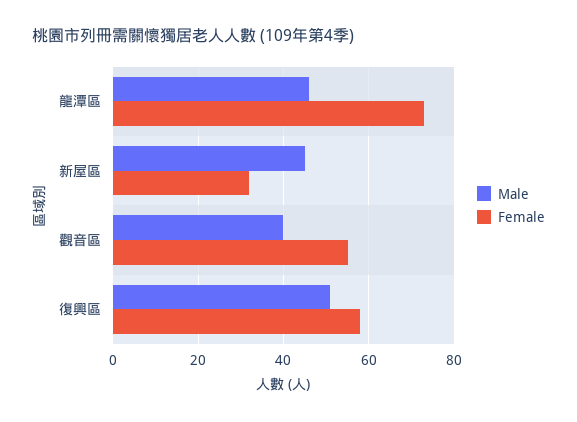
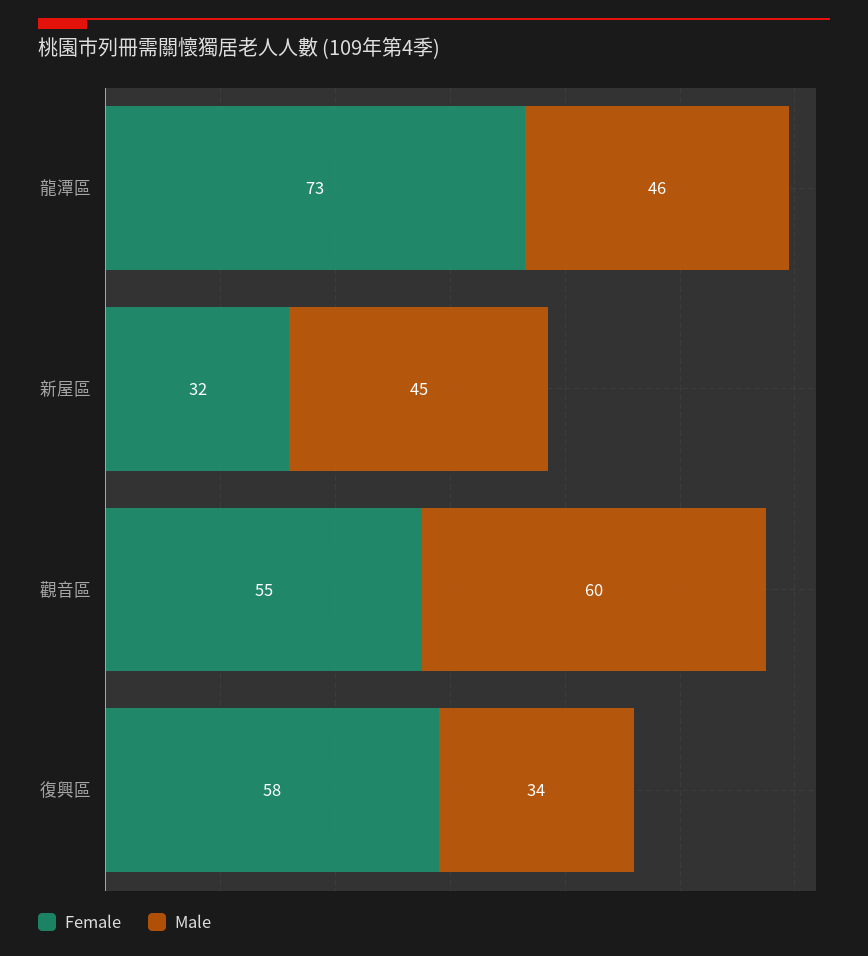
Male, 觀音區: 40 -> 60
Male, 復興區: 50 -> 34

